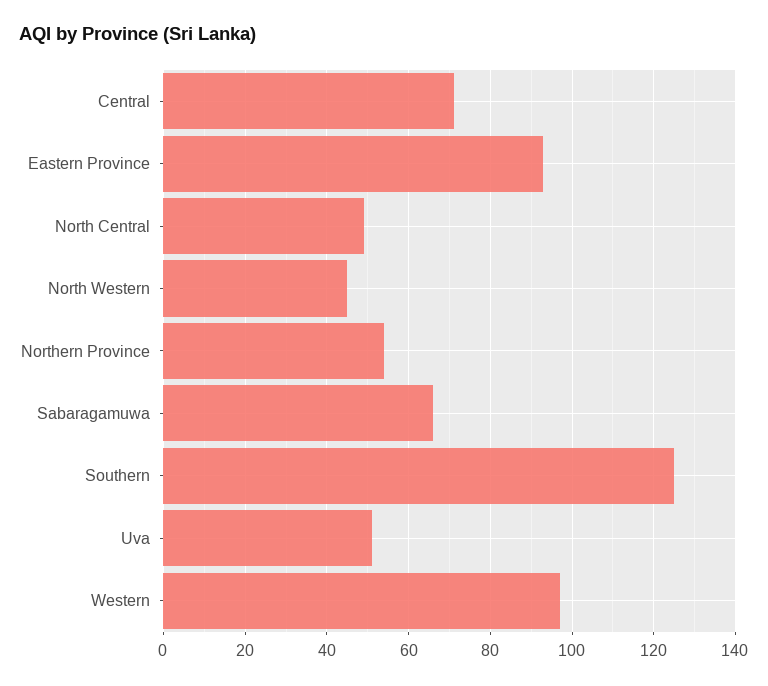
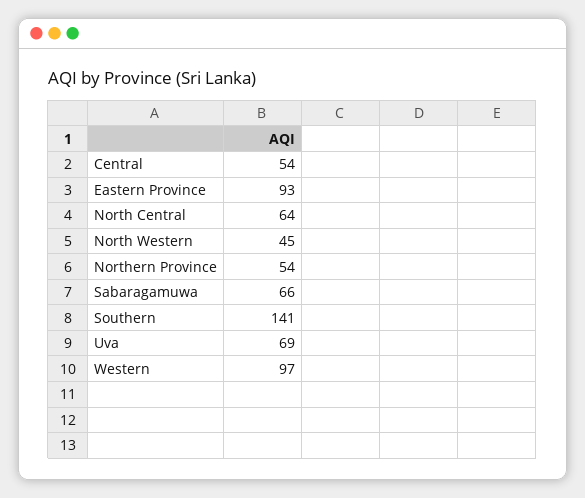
Central: 70 -> 54
North Central: 50 -> 64
Southern: 125 -> 141
Uva: 50 -> 69

